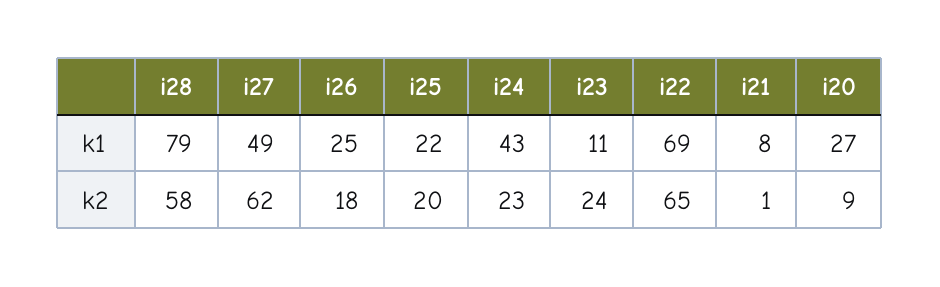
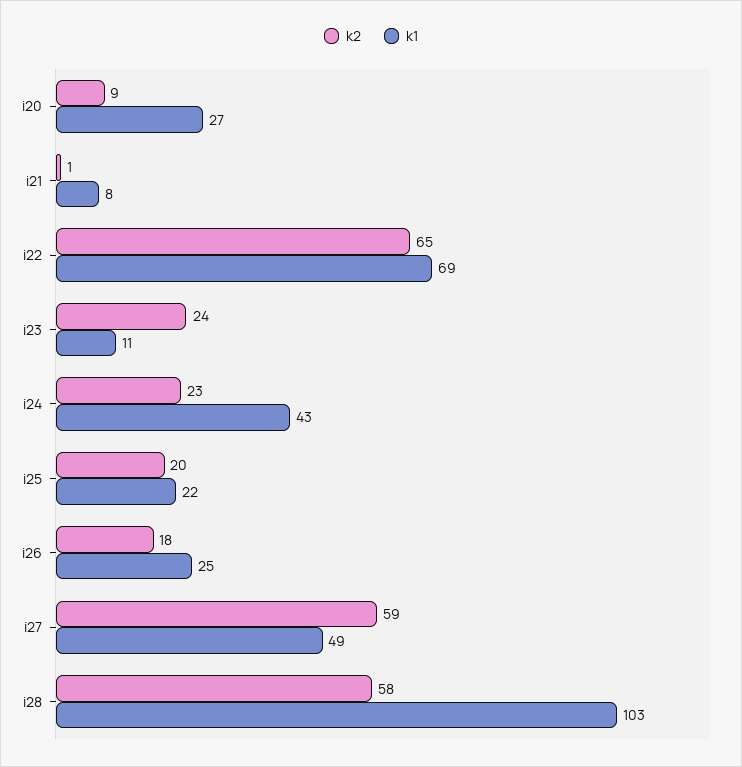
k1, i28: 79 -> 103
k2, i27: 62 -> 59

